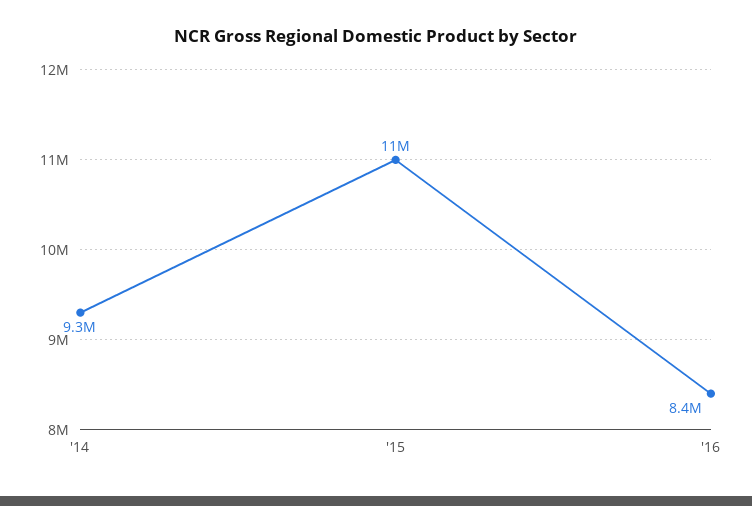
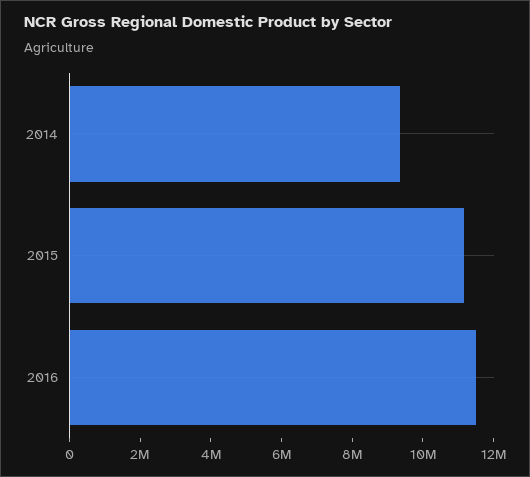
'16: 8400000 -> 11500000

